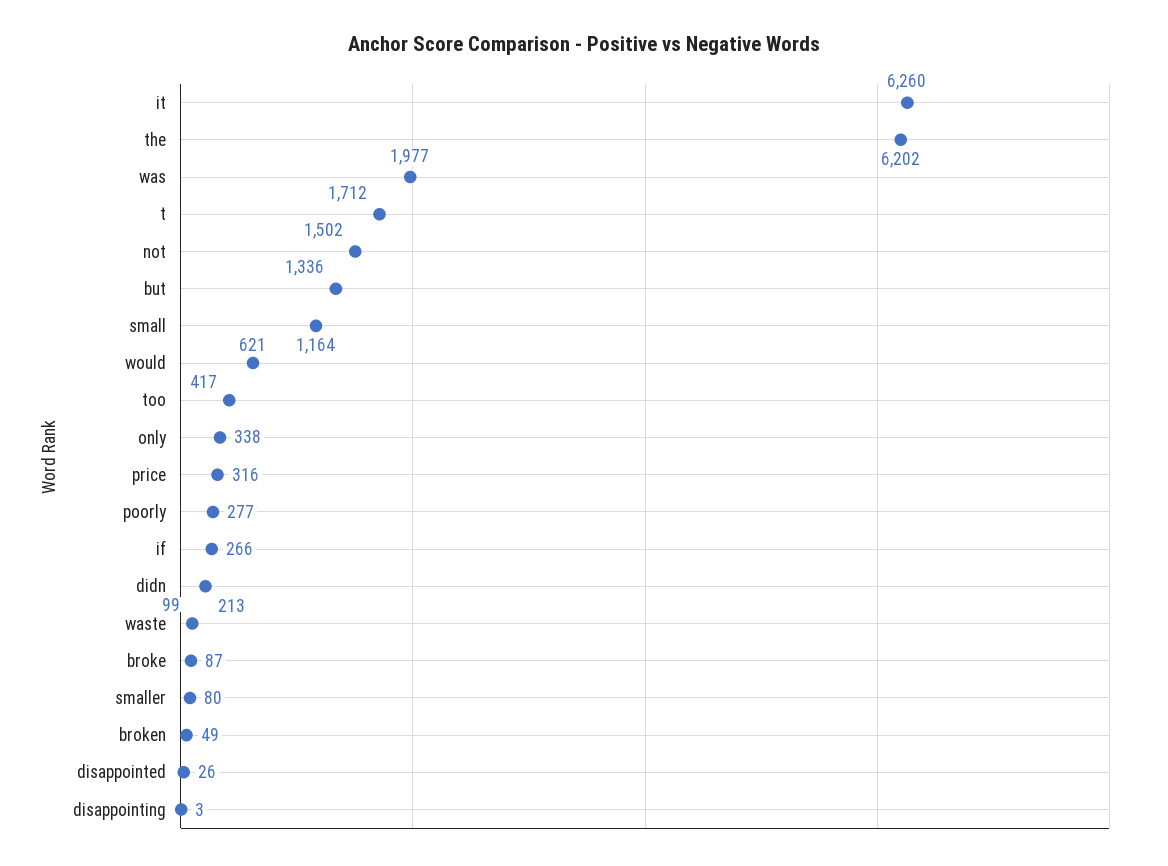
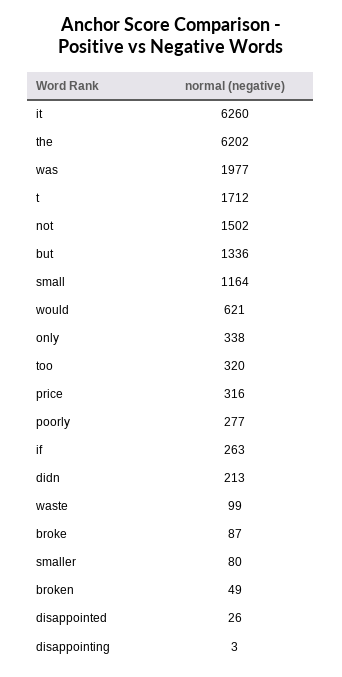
too: 417 -> 320
if: 266 -> 263

